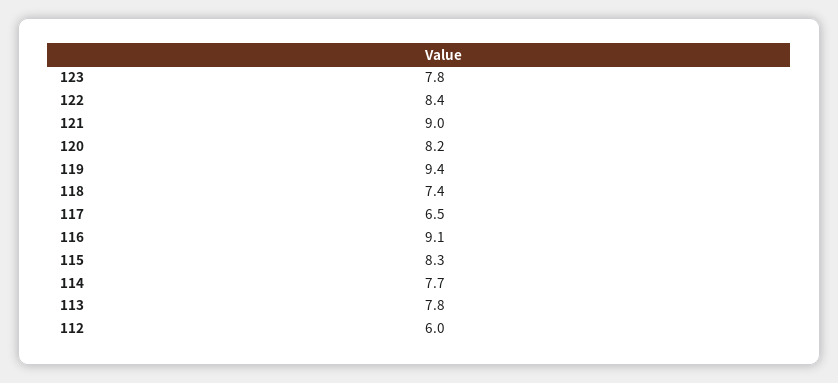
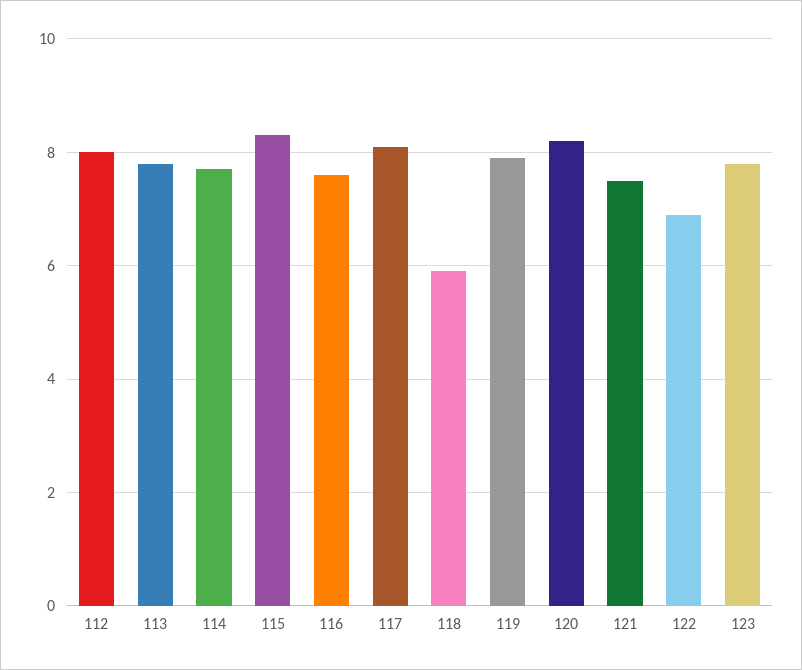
122: 8.4 -> 7
121: 9 -> 7.5
119: 9.4 -> 8
118: 7.4 -> 6
117: 6.5 -> 8
116: 9.1 -> 7.5
112: 6 -> 8

